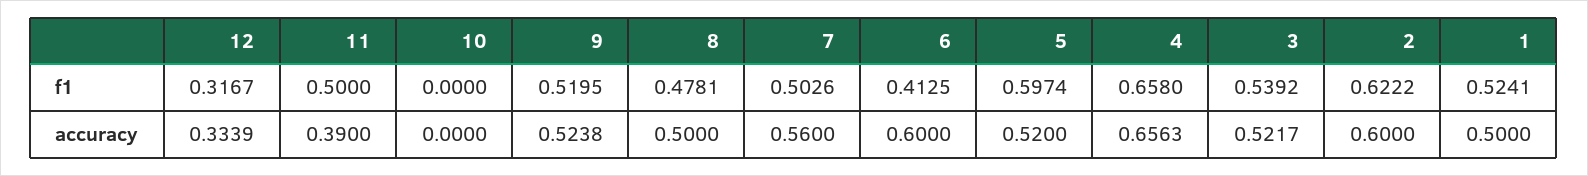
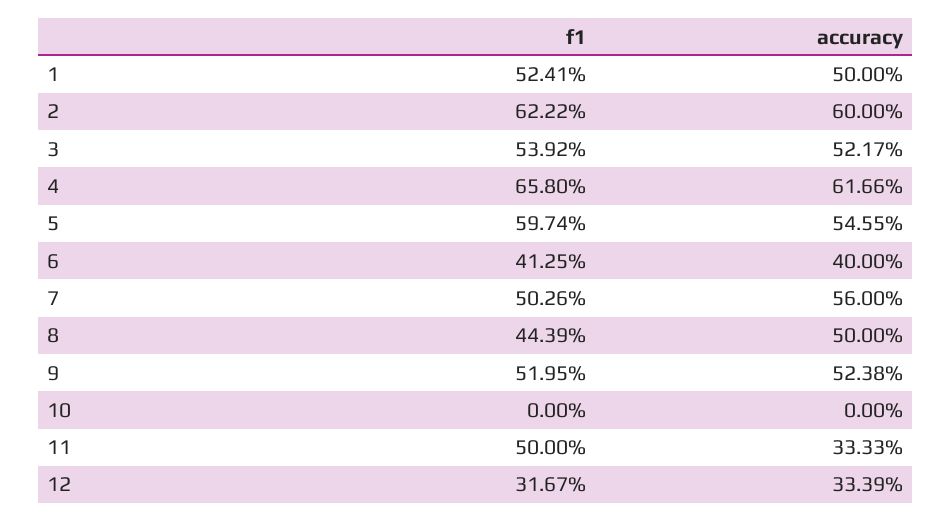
8, f1: 0.4781 -> 0.4439
11, accuracy: 0.39 -> 0.3333
6, accuracy: 0.6 -> 0.4
5, accuracy: 0.52 -> 0.5455
4, accuracy: 0.6563 -> 0.6166

